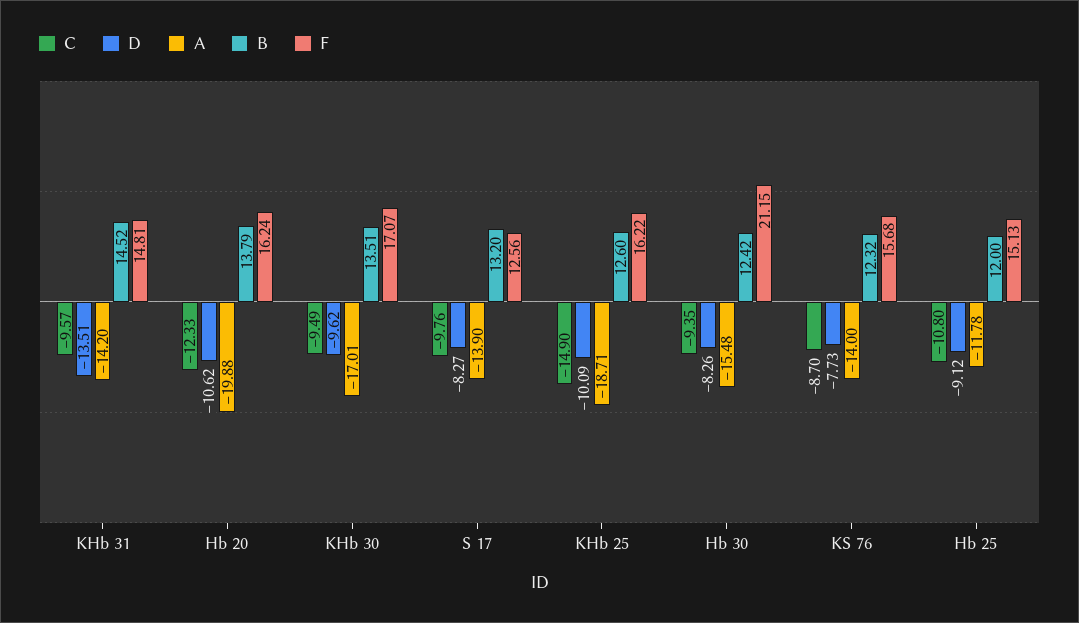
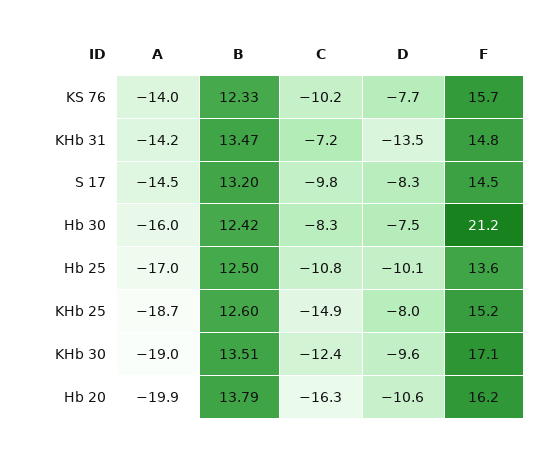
C, KHb 31: -9.57 -> -7.2
B, KHb 31: 14.52 -> 13.47
C, Hb 20: -12.33 -> -16.3
C, KHb 30: -9.49 -> -12.4
A, KHb 30: -17.01 -> -19
A, S 17: -13.9 -> -14.5
F, S 17: 12.56 -> 14.5
D, KHb 25: -10.09 -> -8
F, KHb 25: 16.22 -> 15.2
C, Hb 30: -9.35 -> -8.3
D, Hb 30: -8.26 -> -7.5
A, Hb 30: -15.48 -> -16
C, KS 76: -8.7 -> -10.2
B, KS 76: 12.32 -> 12.33
D, Hb 25: -9.12 -> -10.1
A, Hb 25: -11.78 -> -17
B, Hb 25: 12 -> 12.5
F, Hb 25: 15.13 -> 13.6

